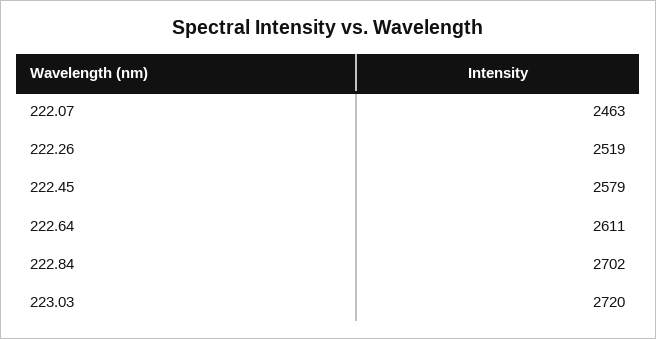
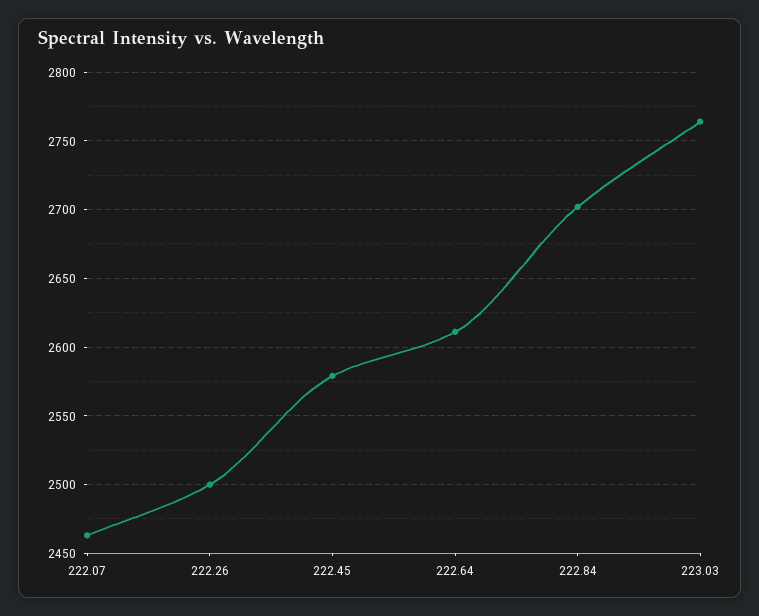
222.26: 2519 -> 2500
223.03: 2720 -> 2765

